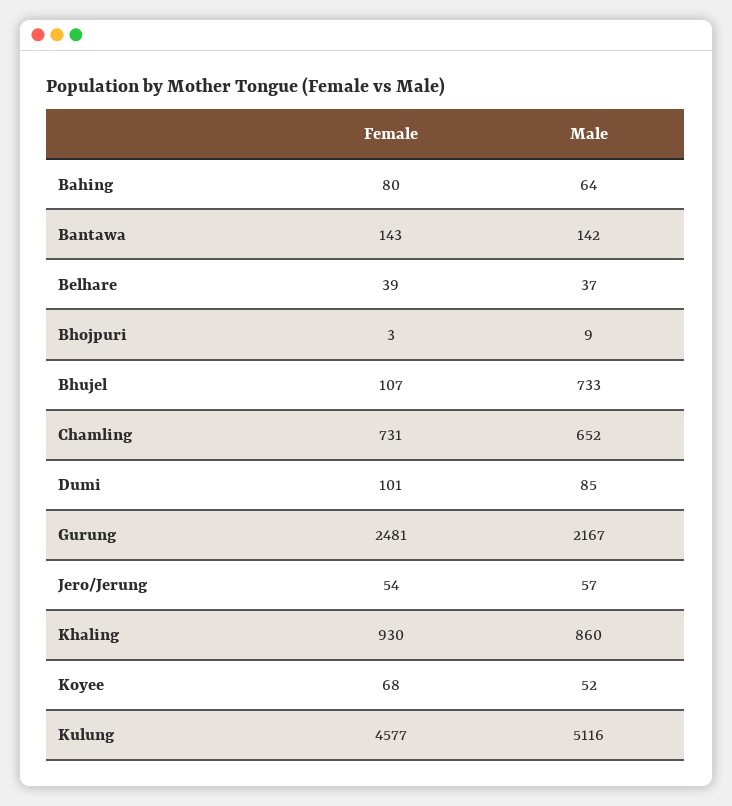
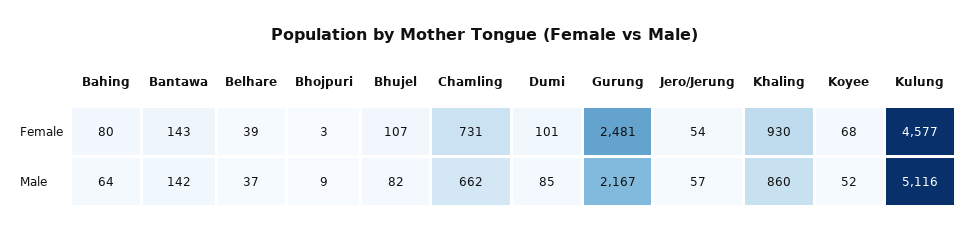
Male, Bhujel: 733 -> 82
Male, Chamling: 652 -> 662

